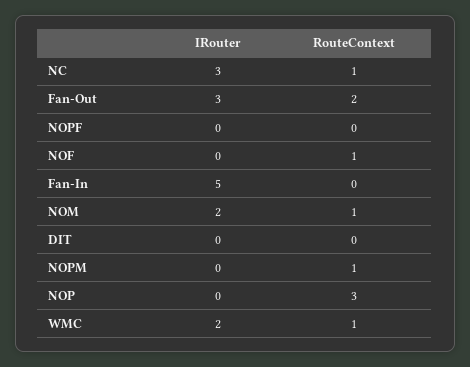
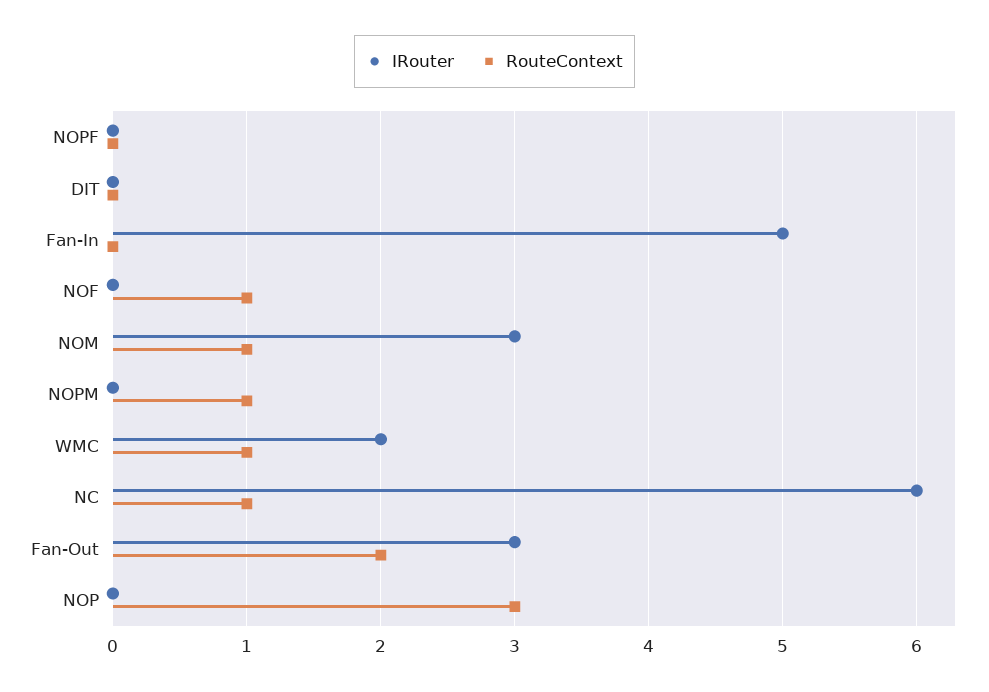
IRouter, NC: 3 -> 6
IRouter, NOM: 2 -> 3

